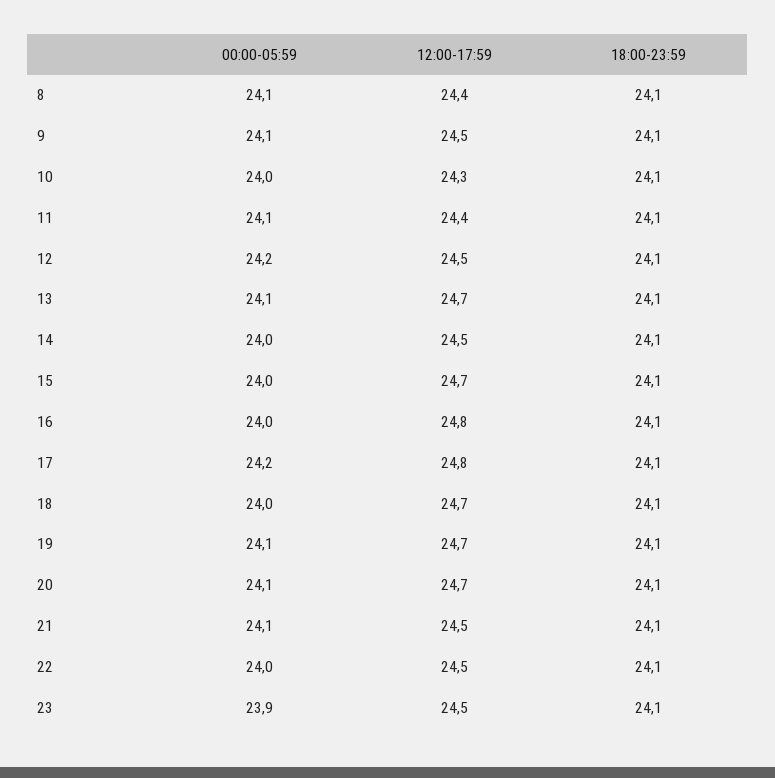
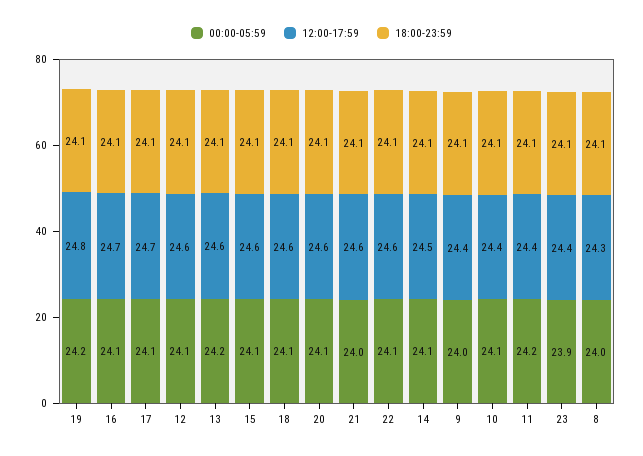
00:00-05:59, 8: 24.1 -> 24
12:00-17:59, 8: 24.4 -> 24.3
00:00-05:59, 9: 24.1 -> 24
12:00-17:59, 9: 24.5 -> 24.4
00:00-05:59, 10: 24 -> 24.1
12:00-17:59, 10: 24.3 -> 24.4
00:00-05:59, 11: 24.1 -> 24.2
00:00-05:59, 12: 24.2 -> 24.1
12:00-17:59, 12: 24.5 -> 24.6
00:00-05:59, 13: 24.1 -> 24.2
12:00-17:59, 13: 24.7 -> 24.6
00:00-05:59, 14: 24 -> 24.1
00:00-05:59, 15: 24 -> 24.1
12:00-17:59, 15: 24.7 -> 24.6
00:00-05:59, 16: 24 -> 24.1
12:00-17:59, 16: 24.8 -> 24.7
00:00-05:59, 17: 24.2 -> 24.1
12:00-17:59, 17: 24.8 -> 24.7
00:00-05:59, 18: 24 -> 24.1
12:00-17:59, 18: 24.7 -> 24.6
00:00-05:59, 19: 24.1 -> 24.2
12:00-17:59, 19: 24.7 -> 24.8
12:00-17:59, 20: 24.7 -> 24.6
00:00-05:59, 21: 24.1 -> 24
12:00-17:59, 21: 24.5 -> 24.6
00:00-05:59, 22: 24 -> 24.1
12:00-17:59, 22: 24.5 -> 24.6
12:00-17:59, 23: 24.5 -> 24.4

